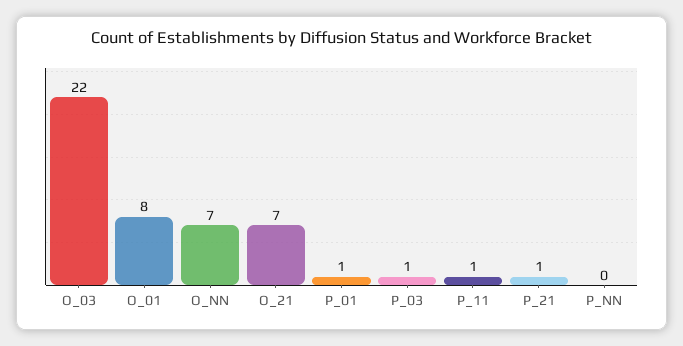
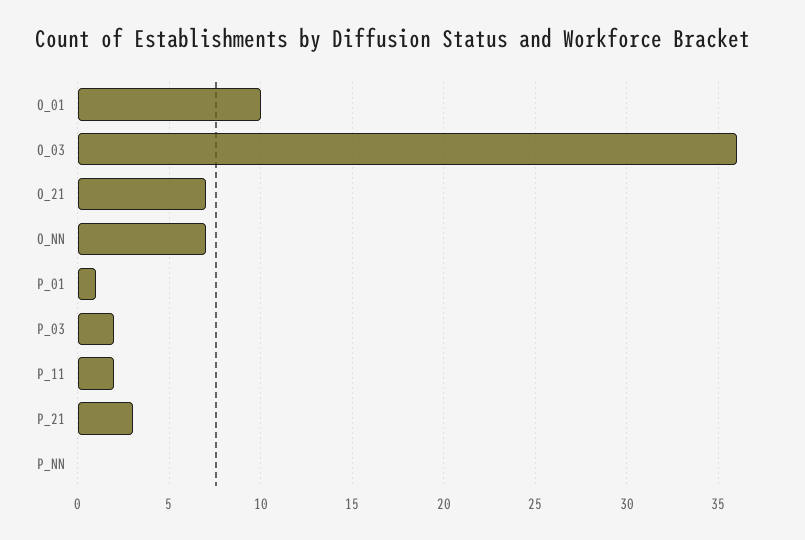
O_03: 22 -> 36
O_01: 8 -> 10
P_03: 1 -> 2
P_11: 1 -> 2
P_21: 1 -> 3

